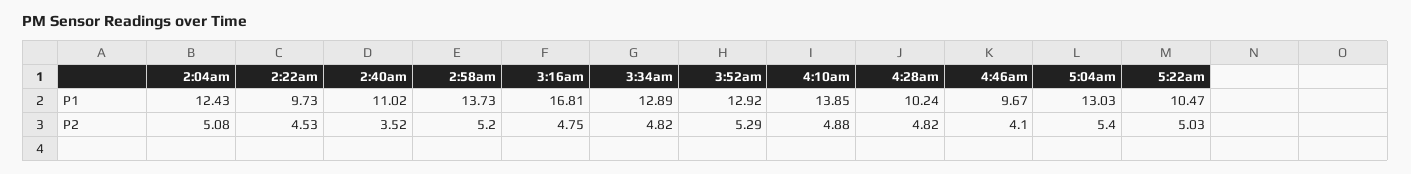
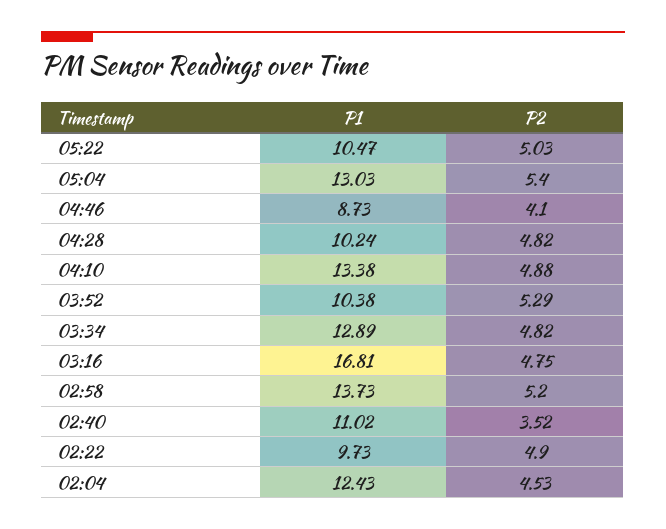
3:52am, P1: 12.92 -> 10.38
4:10am, P1: 13.85 -> 13.38
4:46am, P1: 9.67 -> 8.73
2:04am, P2: 5.08 -> 4.53
2:22am, P2: 4.53 -> 4.9

